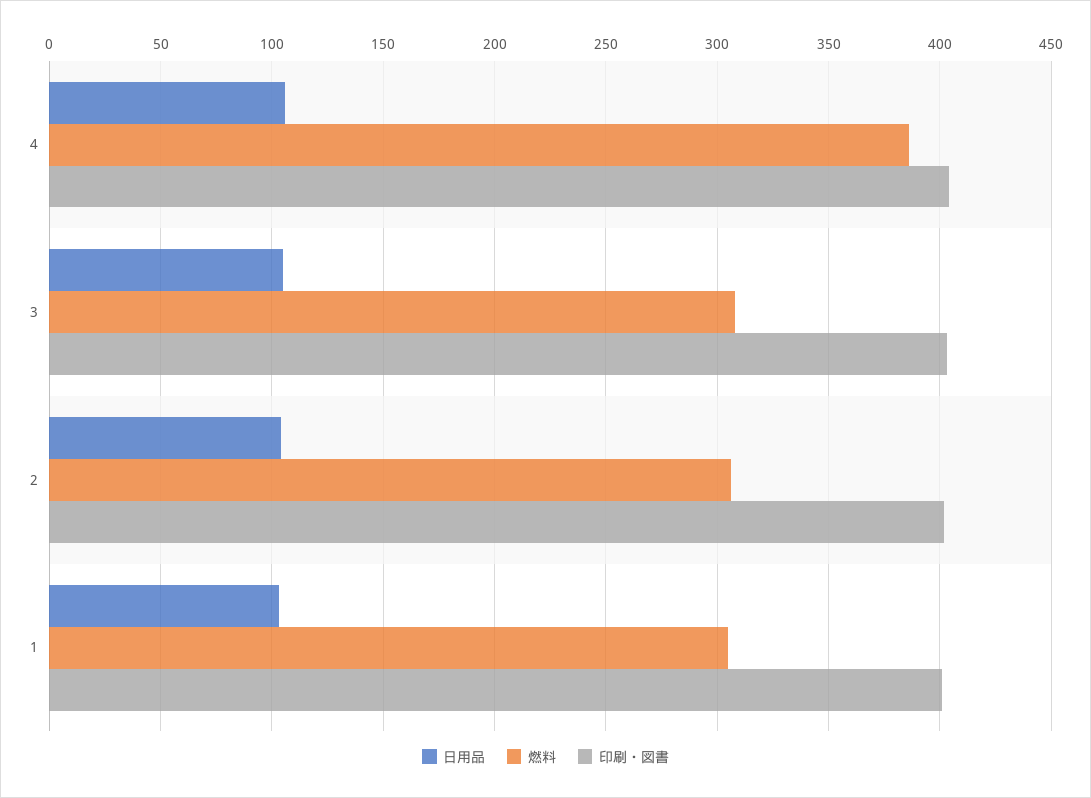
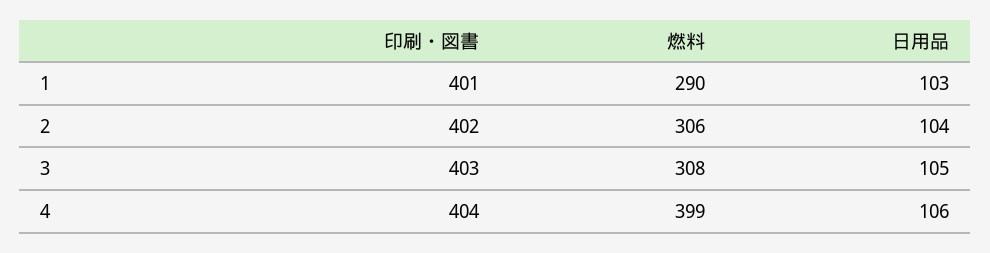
燃料, 4: 385 -> 399
燃料, 1: 305 -> 290

